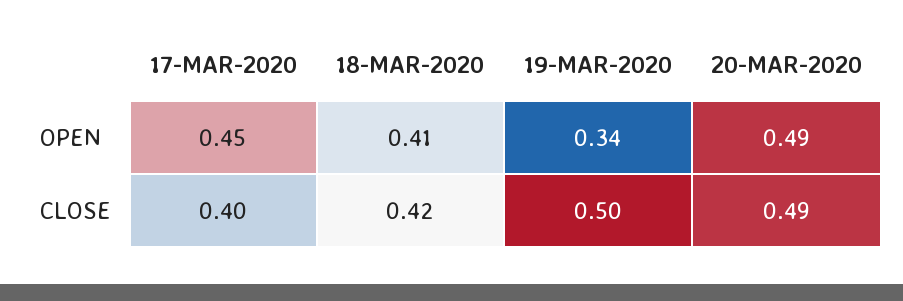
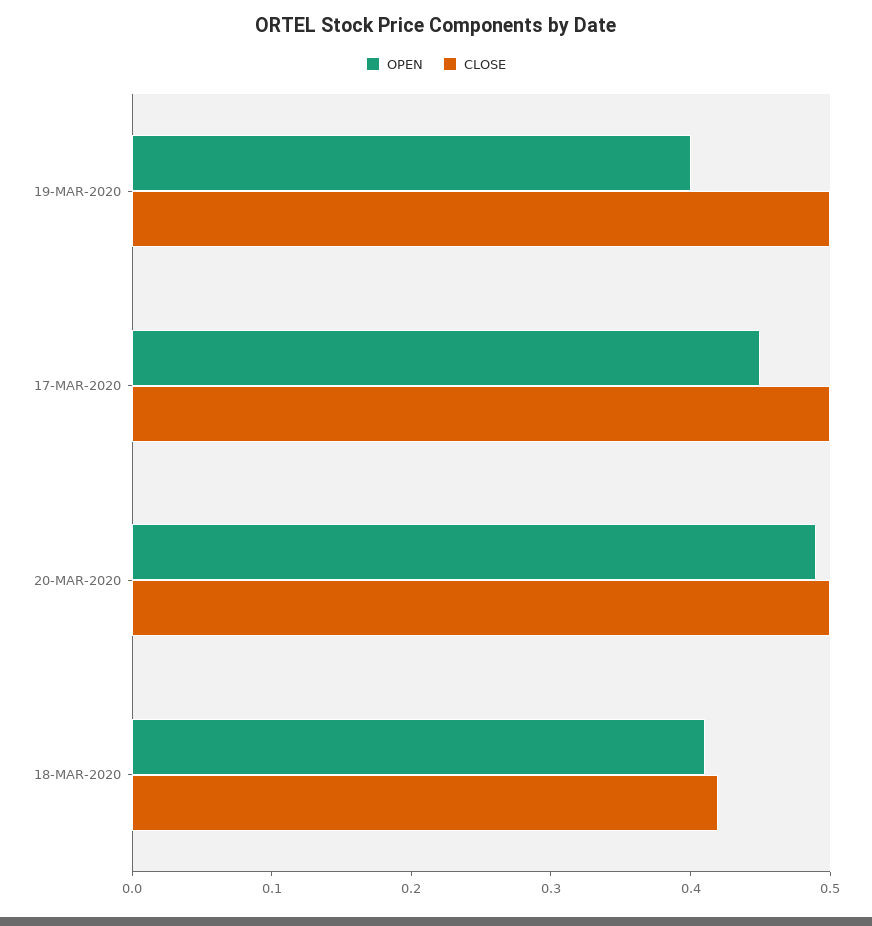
OPEN, 19-MAR-2020: 0.34 -> 0.4
CLOSE, 17-MAR-2020: 0.4 -> 0.5
CLOSE, 20-MAR-2020: 0.49 -> 0.5

